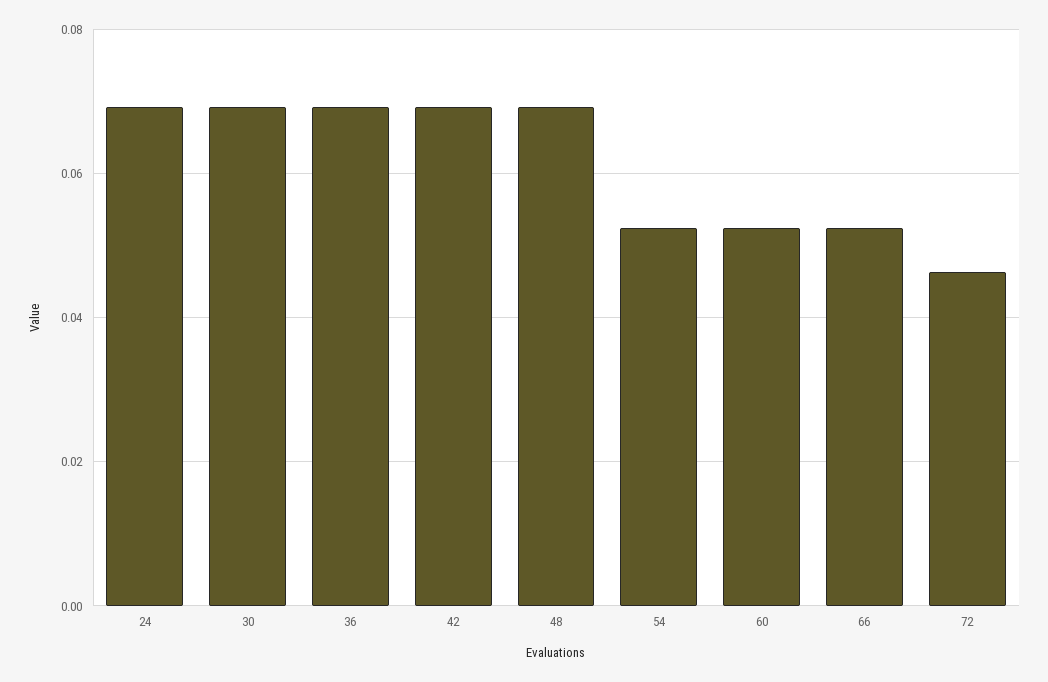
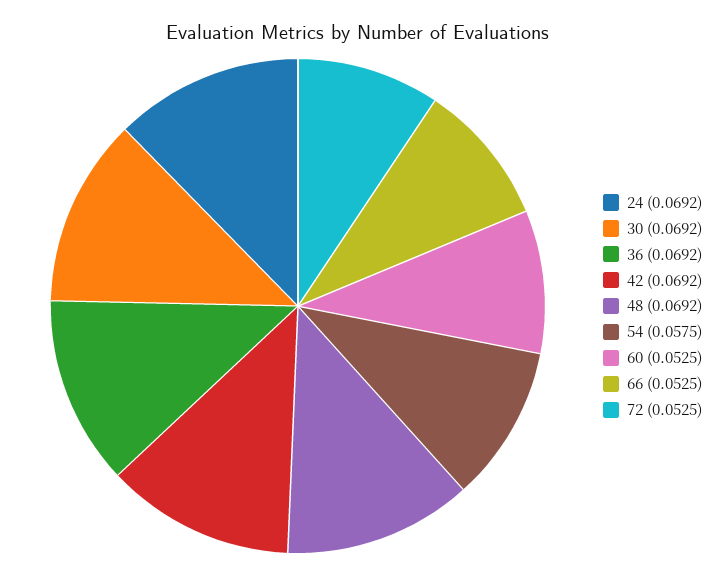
54: 0.052 -> 0.0575
72: 0.046 -> 0.0525

